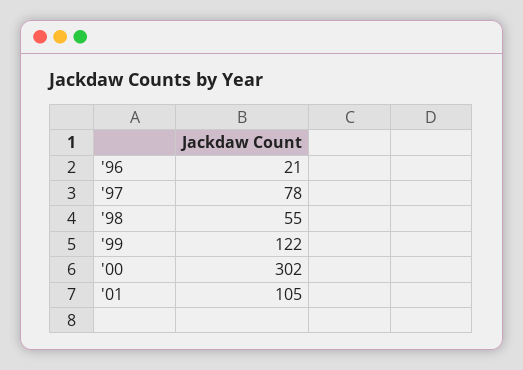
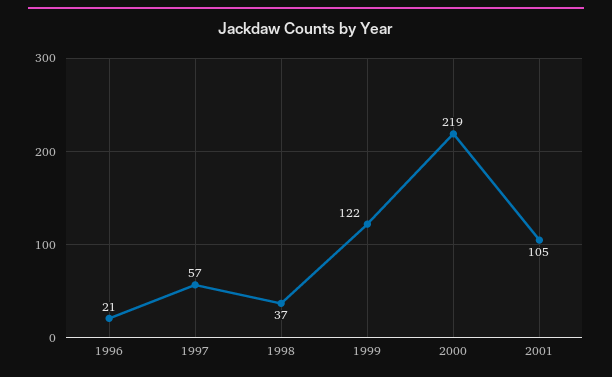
'97: 78 -> 57
'98: 55 -> 37
'00: 302 -> 219

